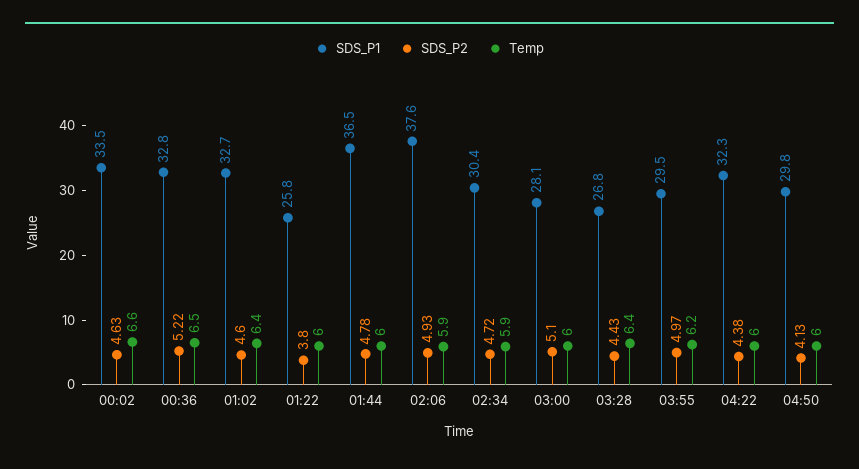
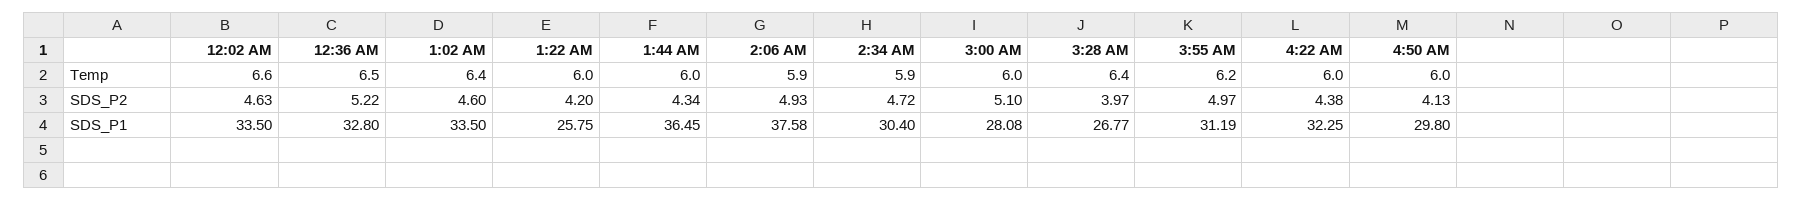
SDS_P1, 01:02: 32.7 -> 33.5
SDS_P2, 01:22: 3.8 -> 4.2
SDS_P2, 01:44: 4.78 -> 4.34
SDS_P2, 03:28: 4.43 -> 3.97
SDS_P1, 03:55: 29.5 -> 31.19

